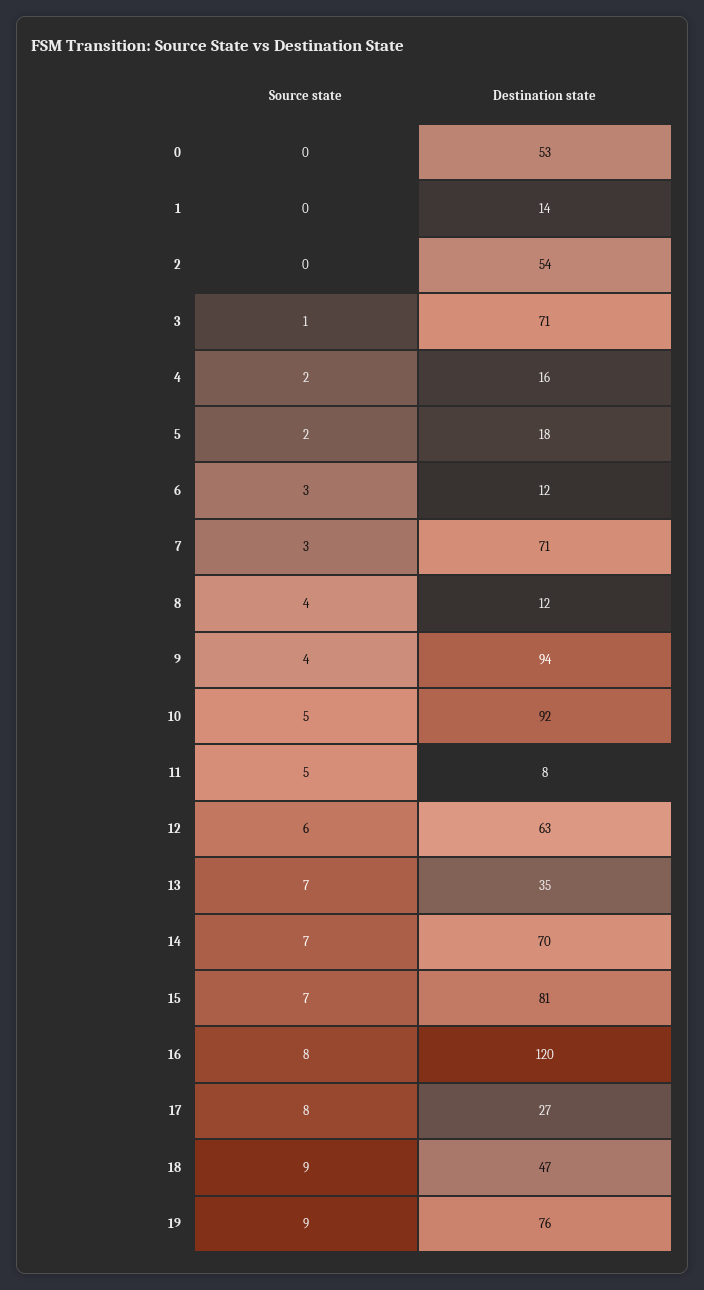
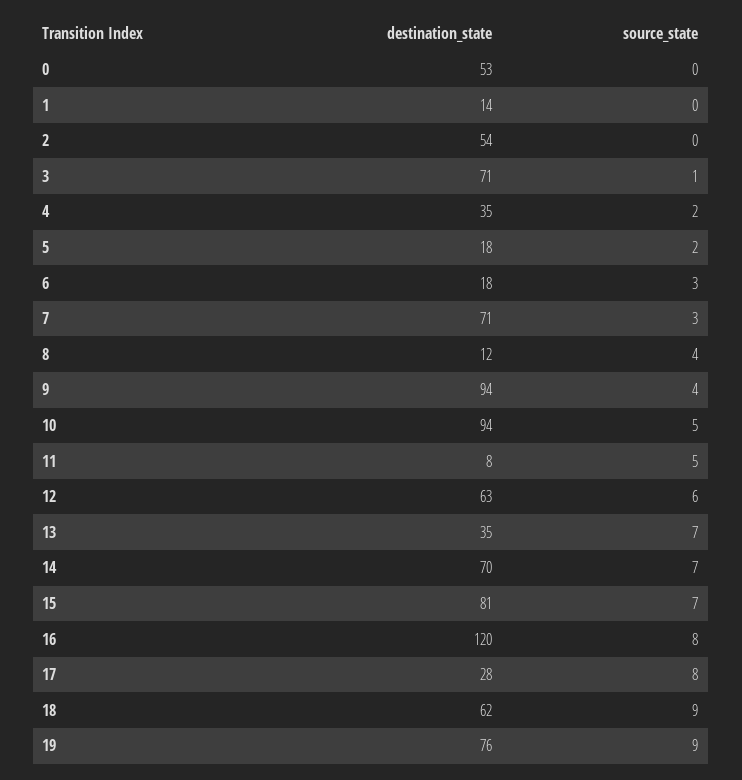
Destination state, 4: 16 -> 35
Destination state, 6: 12 -> 18
Destination state, 10: 92 -> 94
Destination state, 17: 27 -> 28
Destination state, 18: 47 -> 62

